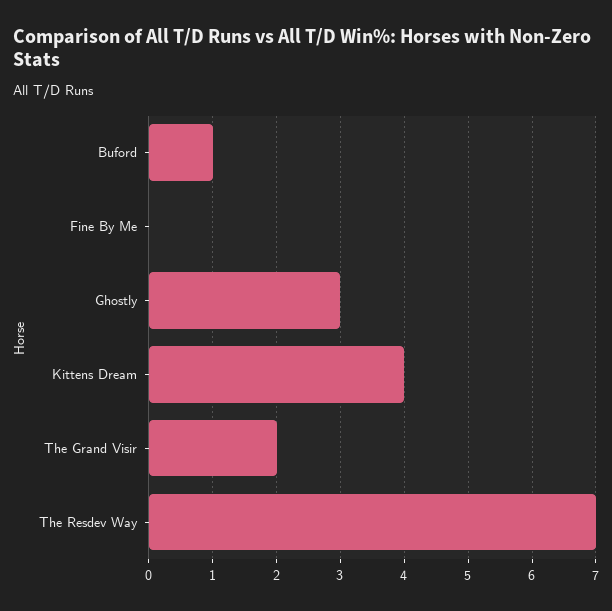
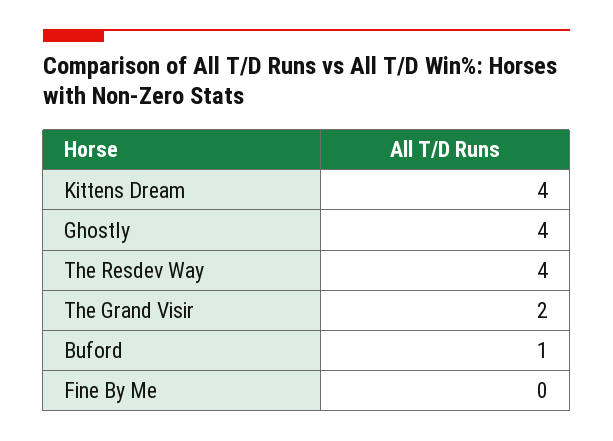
Ghostly: 3 -> 4
The Resdev Way: 7 -> 4

